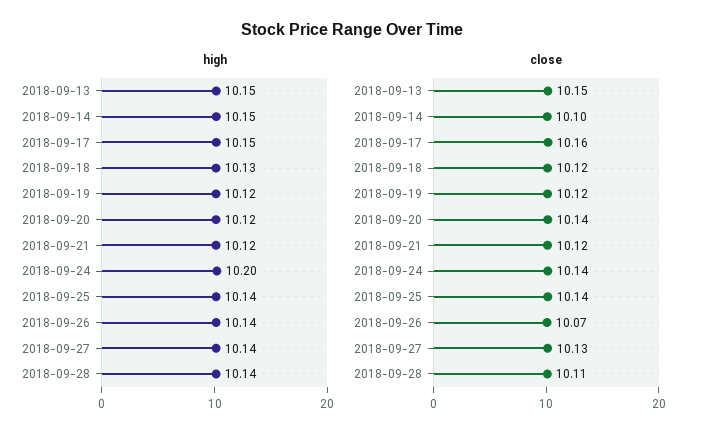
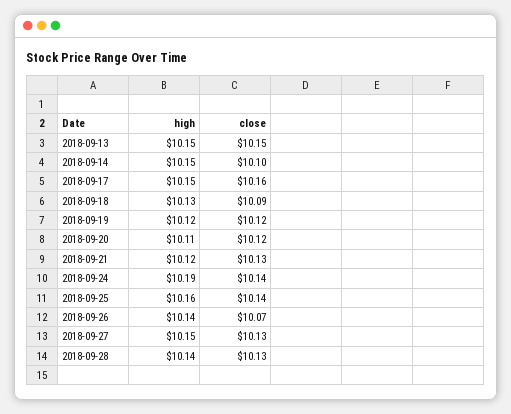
high, 2018-09-20: 10.12 -> 10.11
high, 2018-09-24: 10.2 -> 10.19
high, 2018-09-25: 10.14 -> 10.16
high, 2018-09-27: 10.14 -> 10.15
close, 2018-09-18: 10.12 -> 10.09
close, 2018-09-20: 10.14 -> 10.12
close, 2018-09-21: 10.12 -> 10.13
close, 2018-09-28: 10.11 -> 10.13

